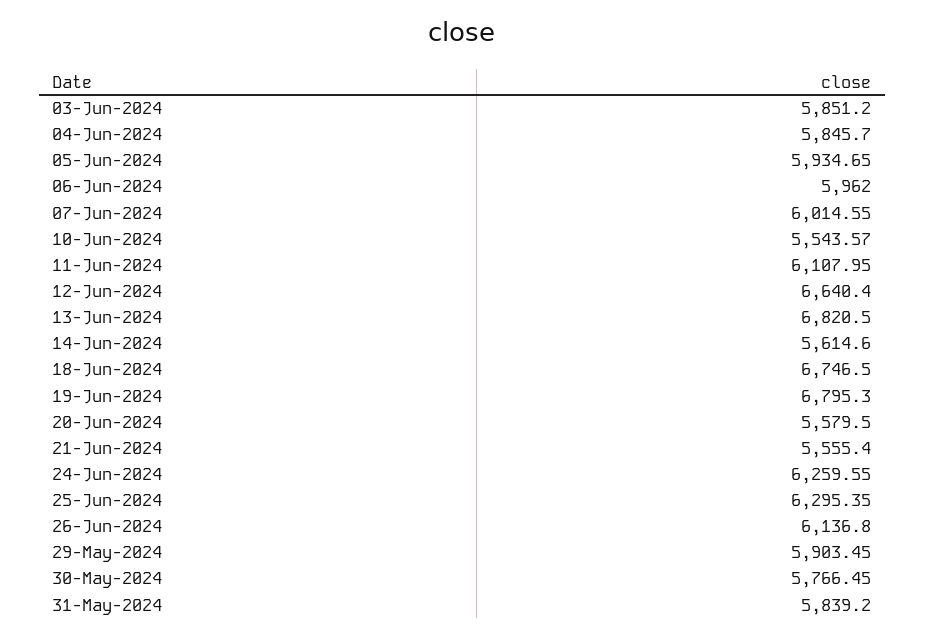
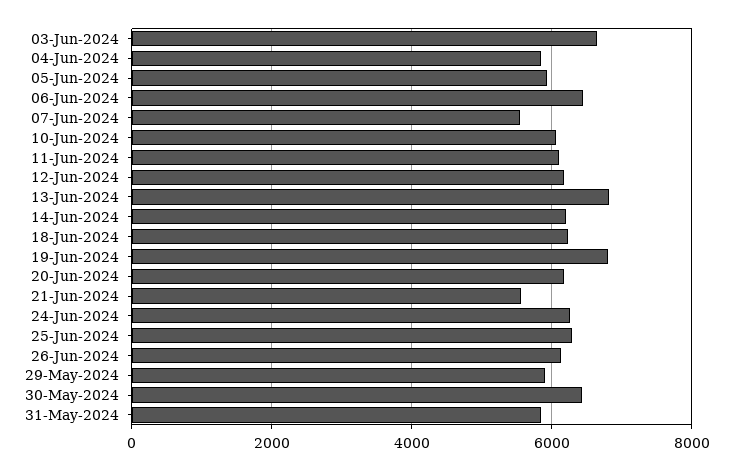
03-Jun-2024: 5851.2 -> 6600
06-Jun-2024: 5962 -> 6400
07-Jun-2024: 6014.55 -> 5600
10-Jun-2024: 5543.57 -> 6000
12-Jun-2024: 6640.4 -> 6200
14-Jun-2024: 5614.6 -> 6200
18-Jun-2024: 6746.5 -> 6200
20-Jun-2024: 5579.5 -> 6200
30-May-2024: 5766.45 -> 6400

